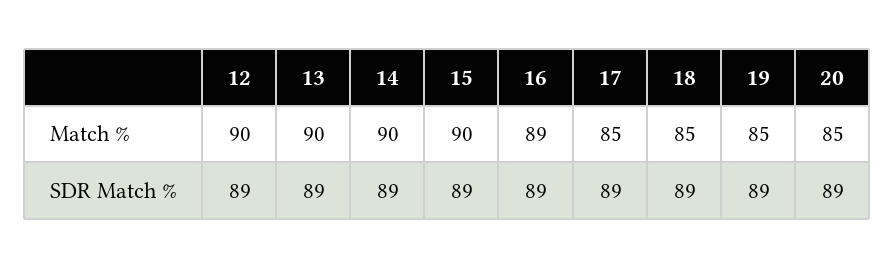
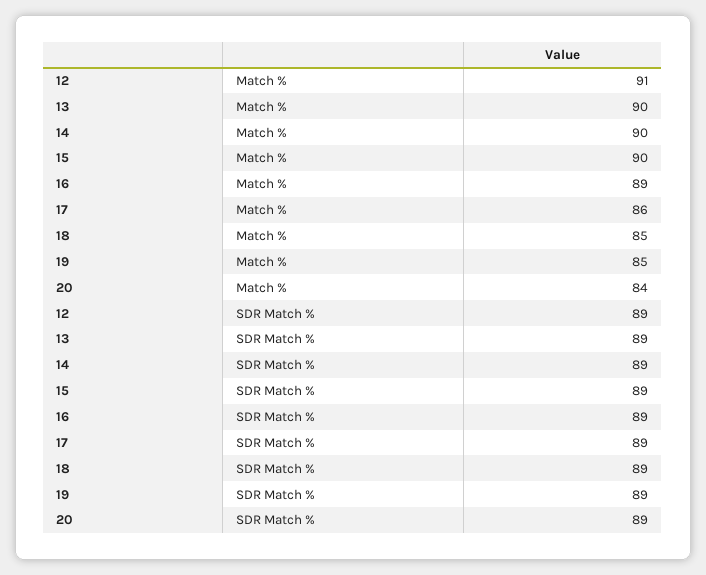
12, Match %: 90 -> 91
17, Match %: 85 -> 86
20, Match %: 85 -> 84

